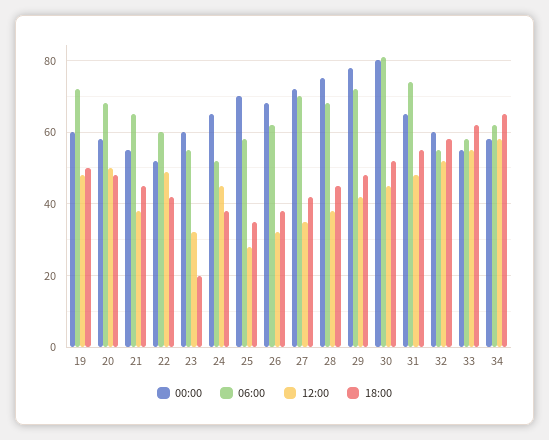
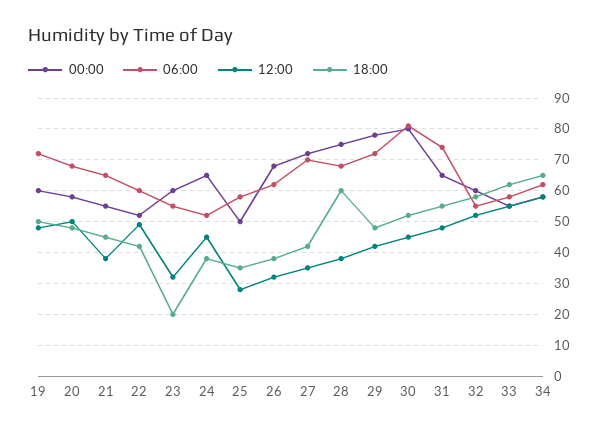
00:00, 25: 70 -> 50
18:00, 28: 45 -> 60

